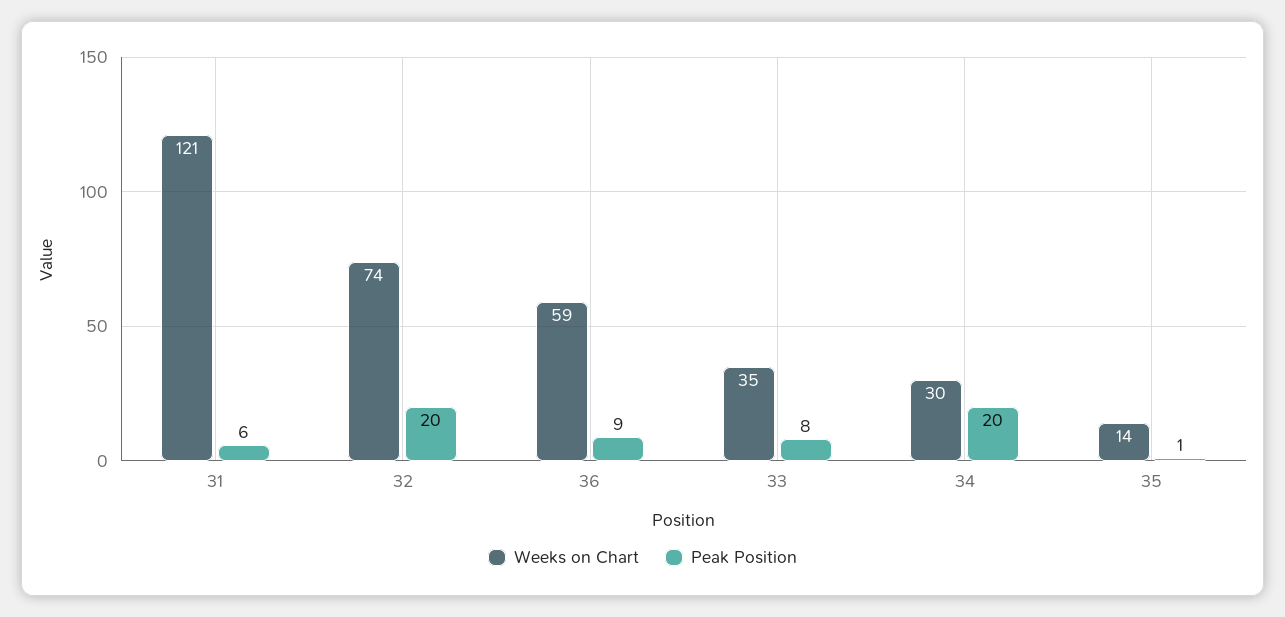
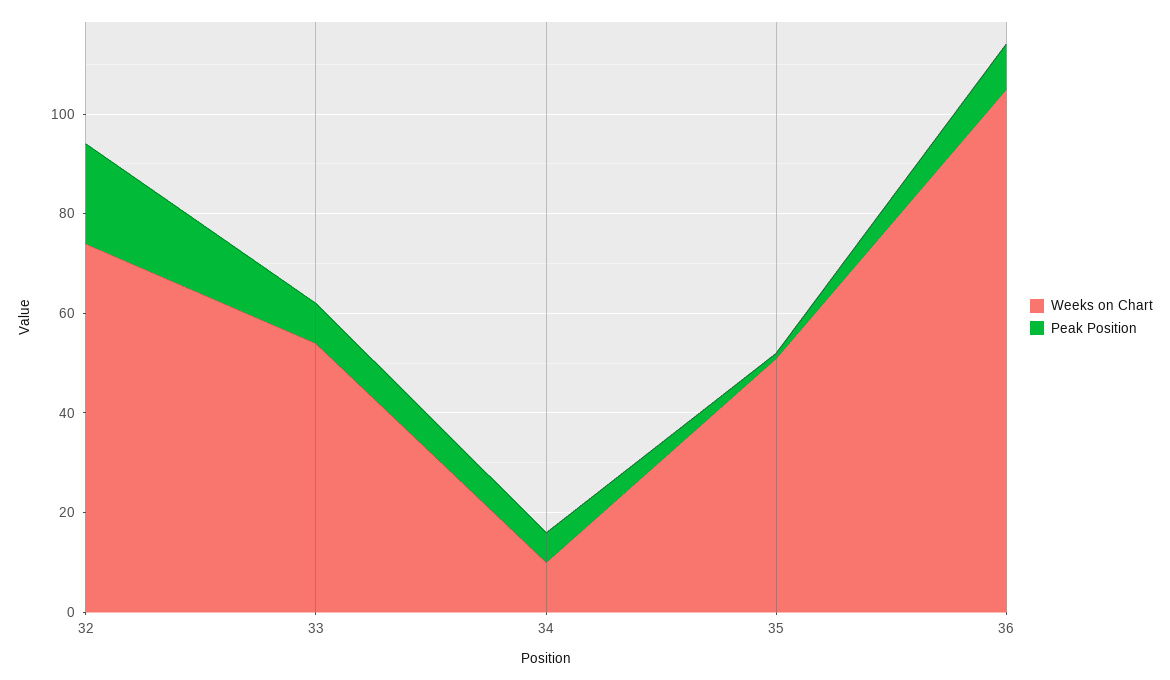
Weeks on Chart, 31: 121 -> none
Peak Position, 31: 6 -> none
Weeks on Chart, 36: 59 -> 105
Weeks on Chart, 33: 35 -> 55
Weeks on Chart, 34: 30 -> 10
Peak Position, 34: 20 -> 5
Weeks on Chart, 35: 14 -> 50

